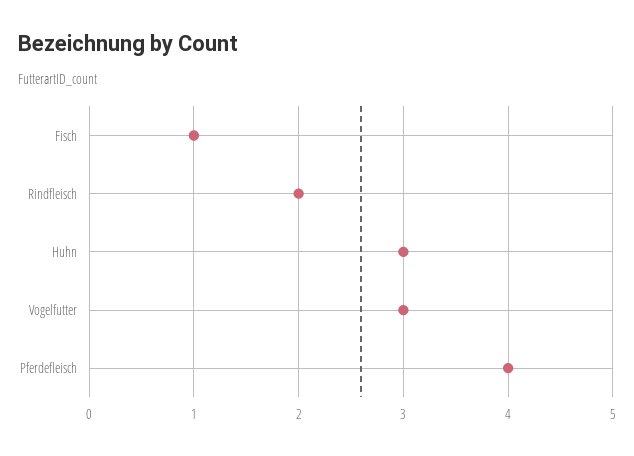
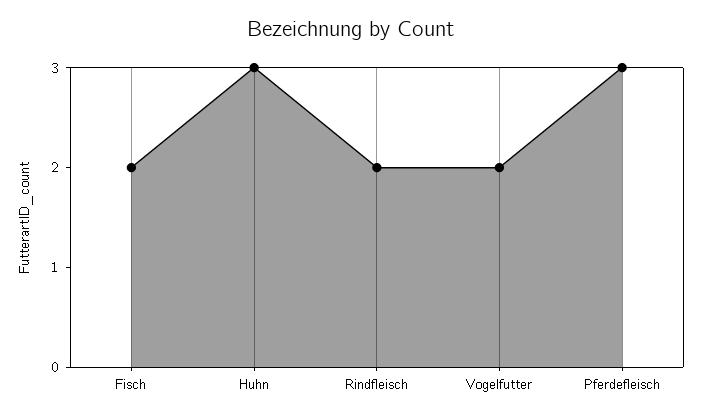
Fisch: 1 -> 2
Vogelfutter: 3 -> 2
Pferdefleisch: 4 -> 3

